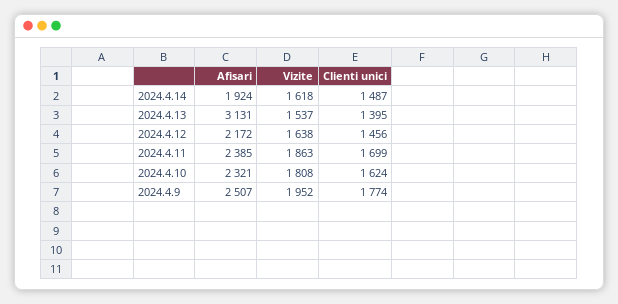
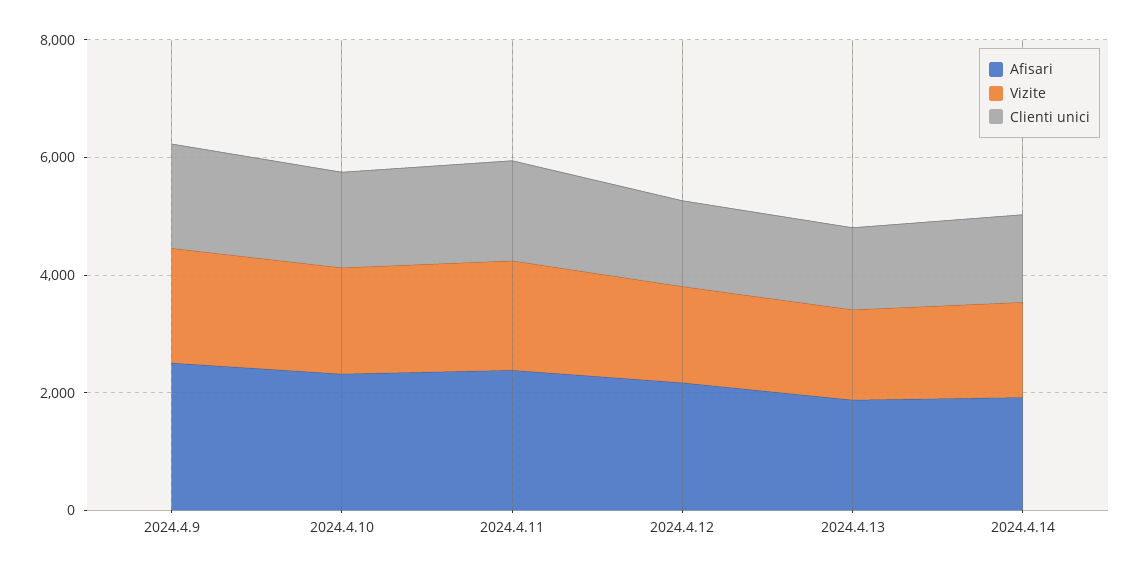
Afisari, 2024.4.13: 3131 -> 2000

